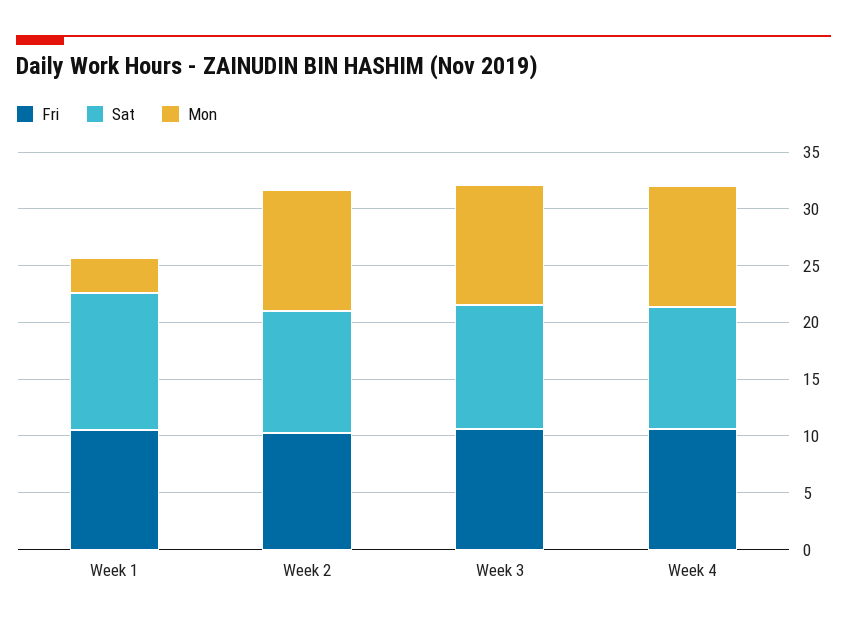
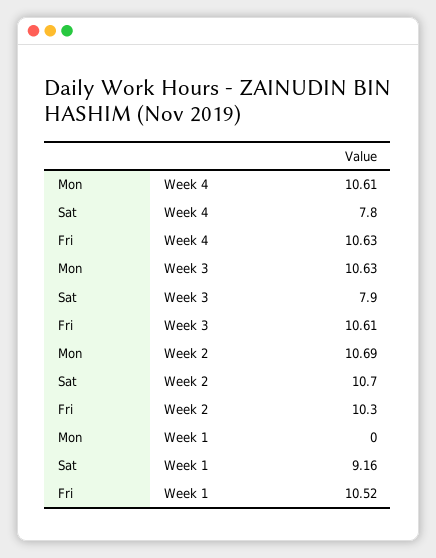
Sat, Week 1: 12 -> 9.16
Mon, Week 1: 3 -> 0
Sat, Week 3: 11 -> 7.9
Sat, Week 4: 11 -> 7.8

